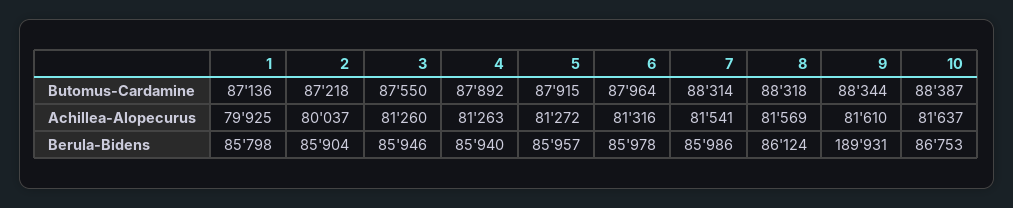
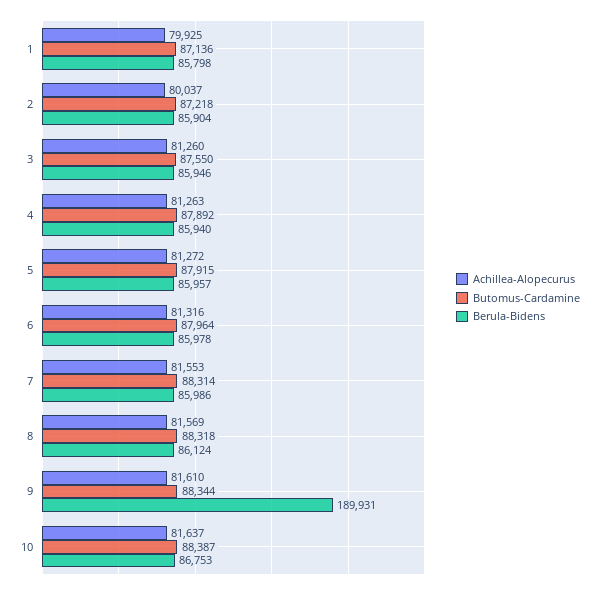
Achillea-Alopecurus, 7: 81541 -> 81553

